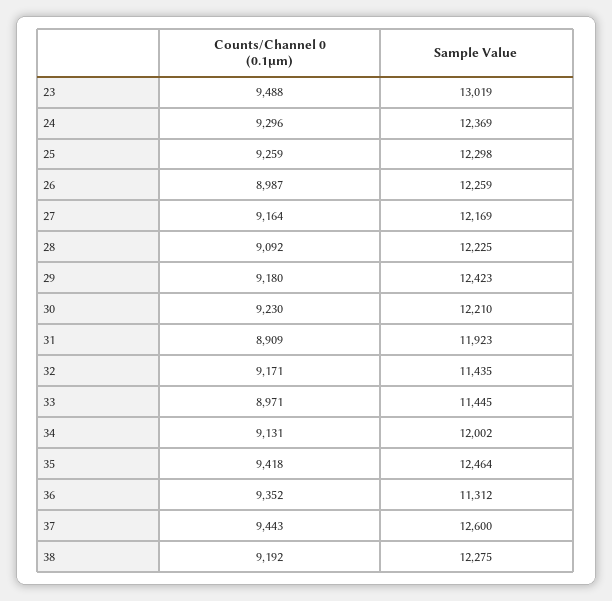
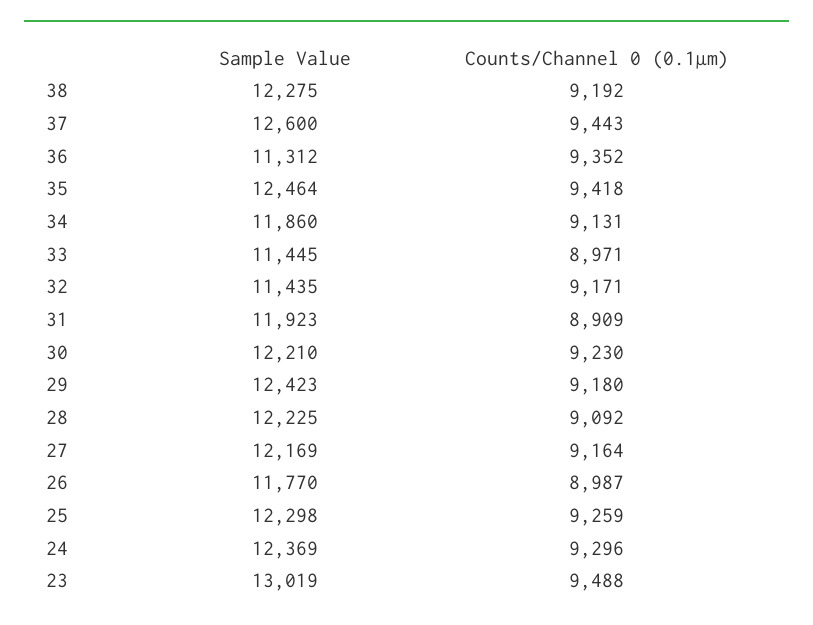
Sample Value, 26: 12259 -> 11770
Sample Value, 34: 12002 -> 11860

